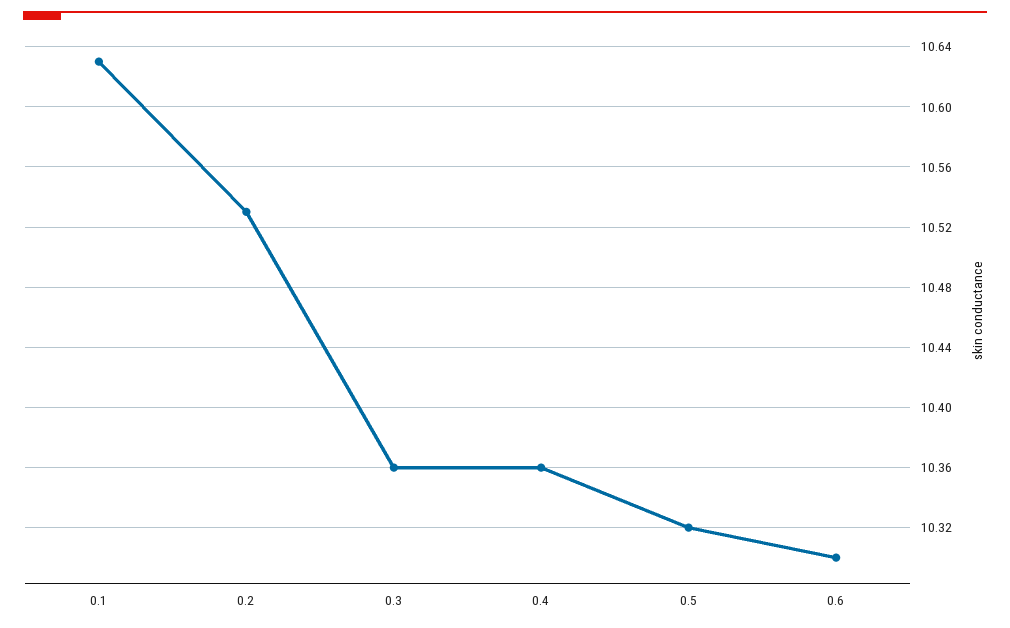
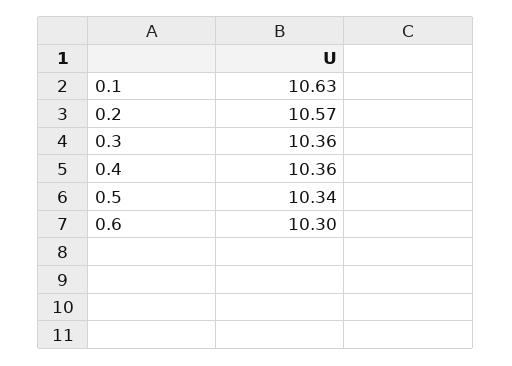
0.2: 10.53 -> 10.57
0.5: 10.32 -> 10.34

